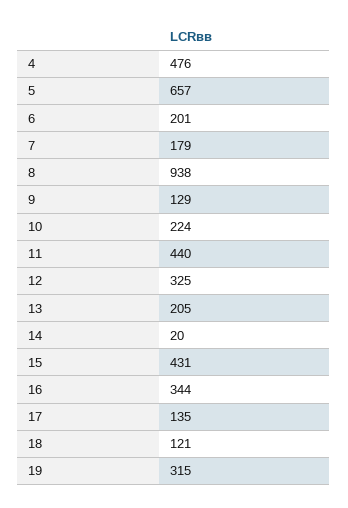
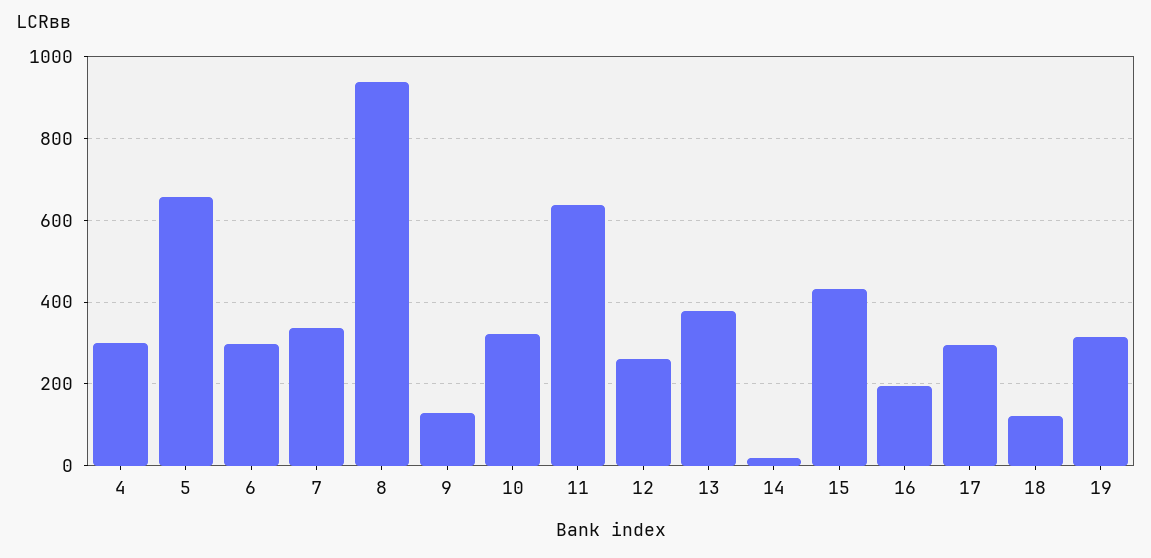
4: 476 -> 300
6: 201 -> 300
7: 179 -> 340
10: 224 -> 320
11: 440 -> 640
12: 325 -> 260
13: 205 -> 380
16: 344 -> 200
17: 135 -> 300

